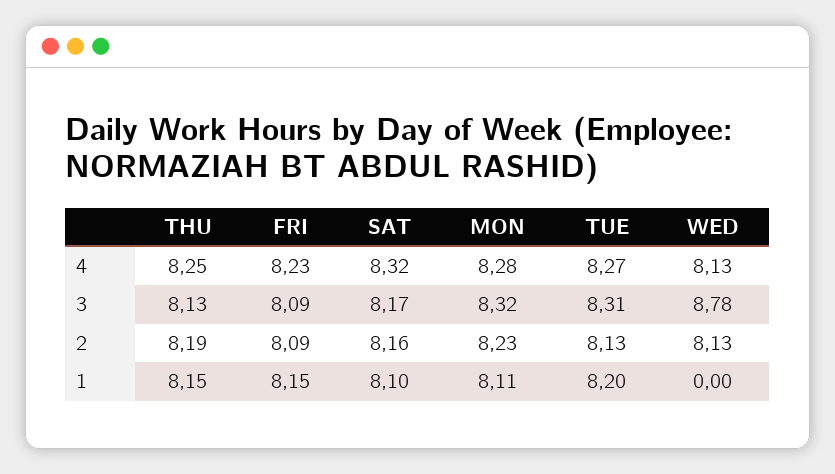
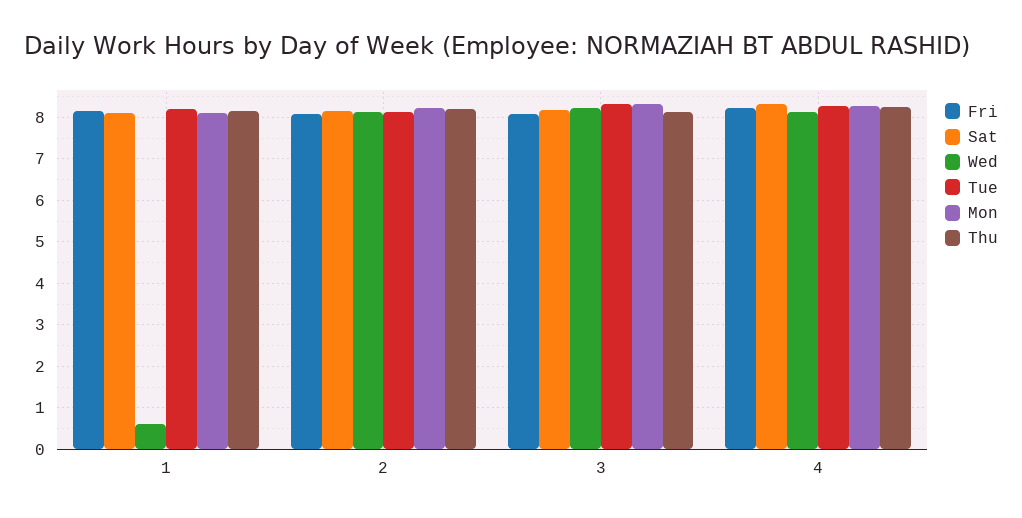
WED, 3: 8.78 -> 8.2
WED, 1: 0 -> 0.6

